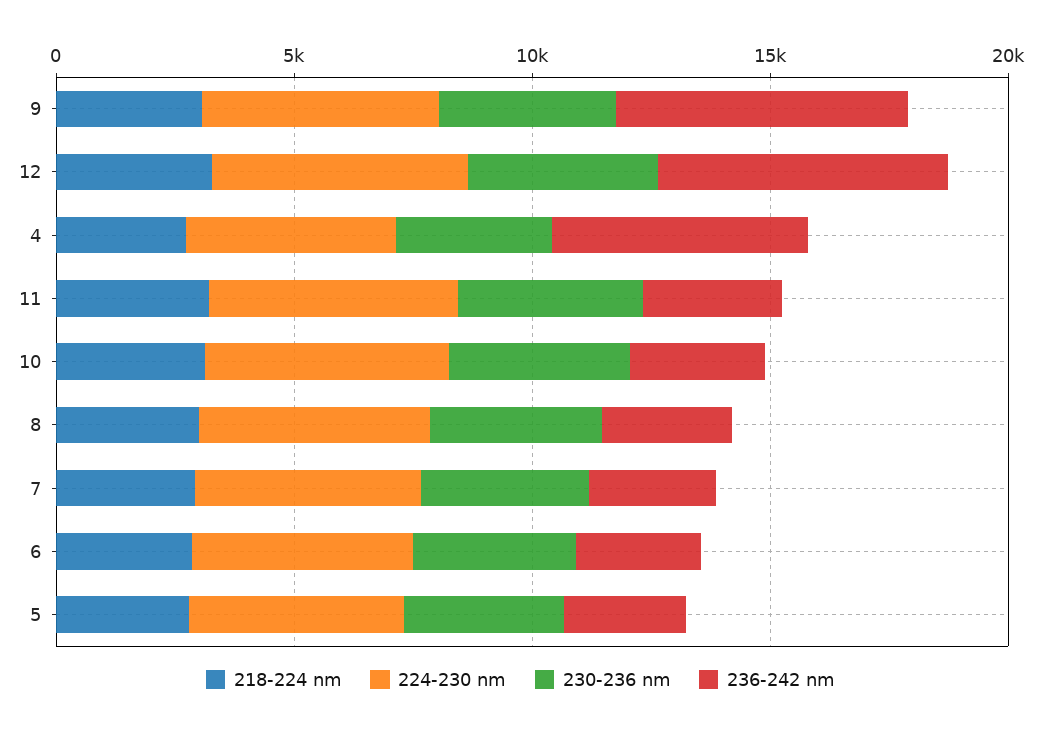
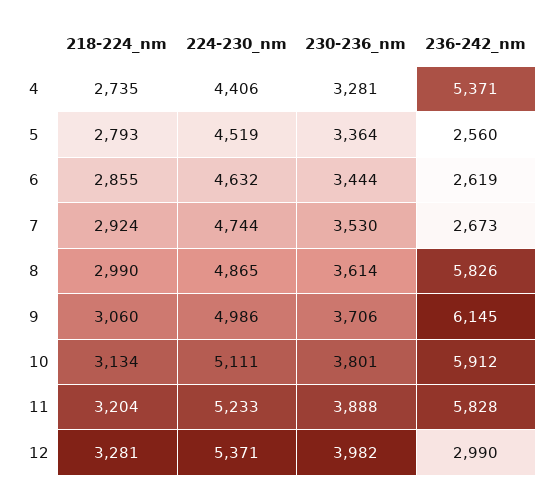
236-242 nm, 12: 6000 -> 2990
236-242 nm, 11: 3000 -> 5828
236-242 nm, 10: 3000 -> 5912
236-242 nm, 8: 3000 -> 5826

